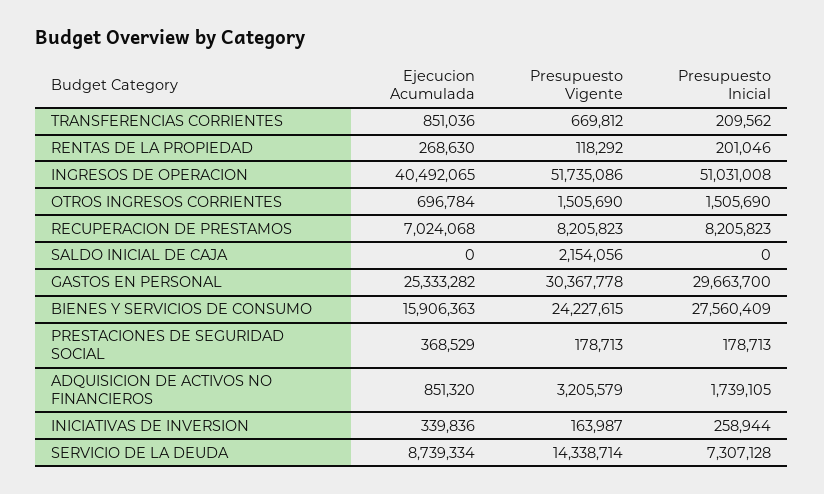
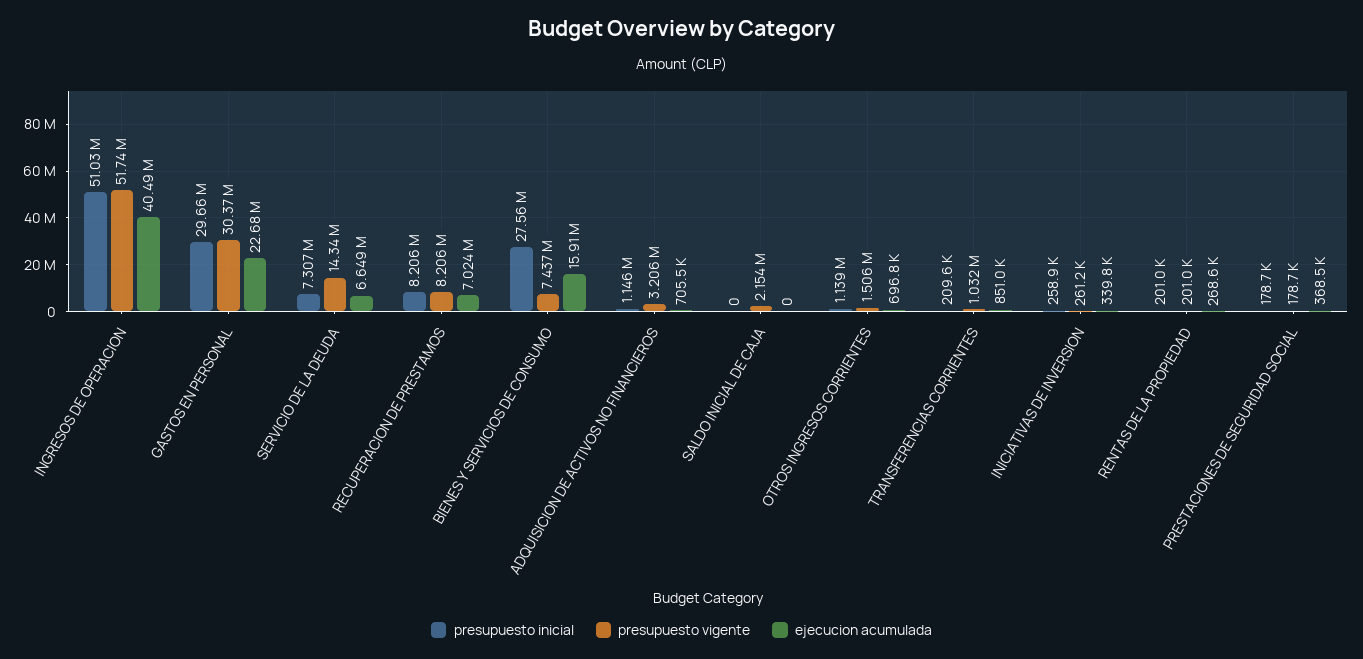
Presupuesto Vigente, TRANSFERENCIAS CORRIENTES: 669812 -> 1032000
Presupuesto Vigente, RENTAS DE LA PROPIEDAD: 118292 -> 201000
Presupuesto Inicial, OTROS INGRESOS CORRIENTES: 1505690 -> 1139000
Ejecucion Acumulada, GASTOS EN PERSONAL: 25333282 -> 22680000
Presupuesto Vigente, BIENES Y SERVICIOS DE CONSUMO: 24227615 -> 7437000
Ejecucion Acumulada, ADQUISICION DE ACTIVOS NO FINANCIEROS: 851320 -> 705500
Presupuesto Inicial, ADQUISICION DE ACTIVOS NO FINANCIEROS: 1739105 -> 1146000
Presupuesto Vigente, INICIATIVAS DE INVERSION: 163987 -> 261200
Ejecucion Acumulada, SERVICIO DE LA DEUDA: 8739334 -> 6649000

